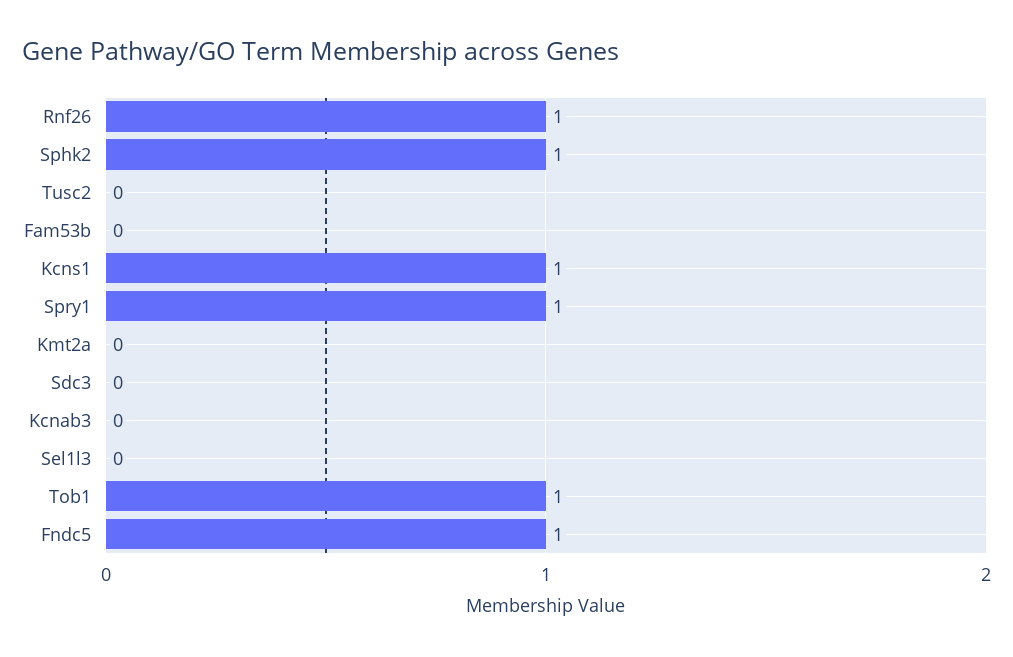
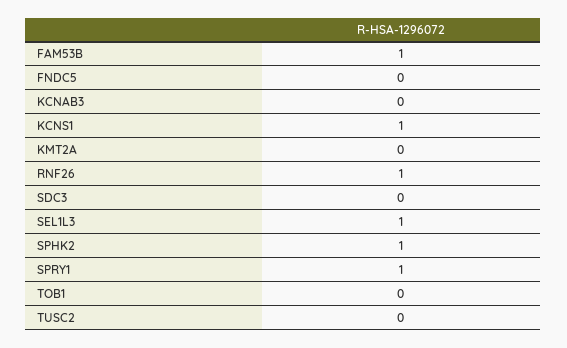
Fam53b: 0 -> 1
Sel1l3: 0 -> 1
Tob1: 1 -> 0
Fndc5: 1 -> 0

